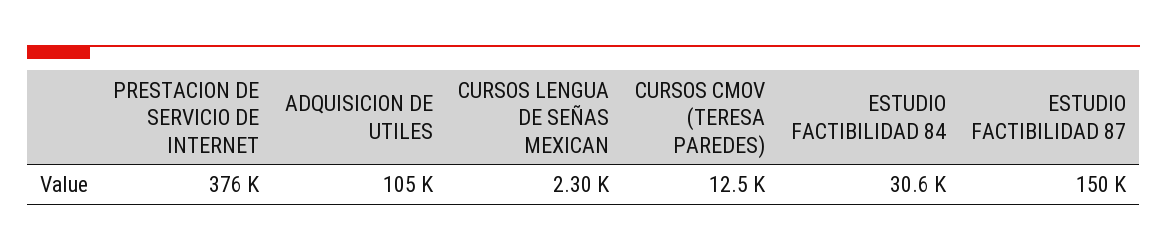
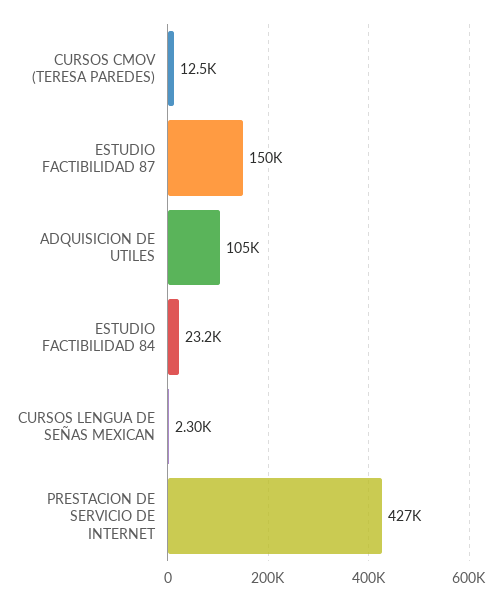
PRESTACION DE SERVICIO DE INTERNET: 376000 -> 427000
ESTUDIO FACTIBILIDAD 84: 30600 -> 23200

